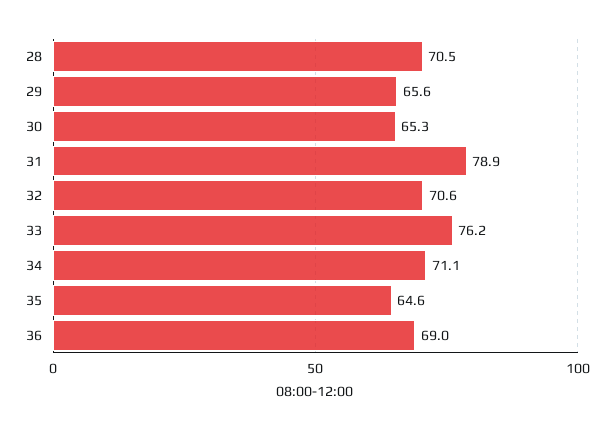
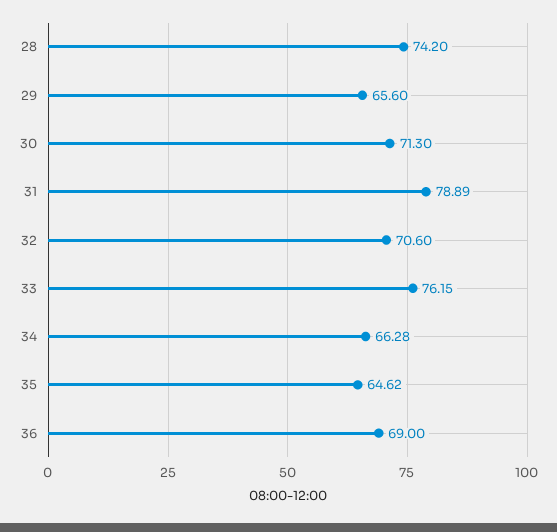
28: 70.5 -> 74.2
30: 65.3 -> 71.3
34: 71.1 -> 66.28

